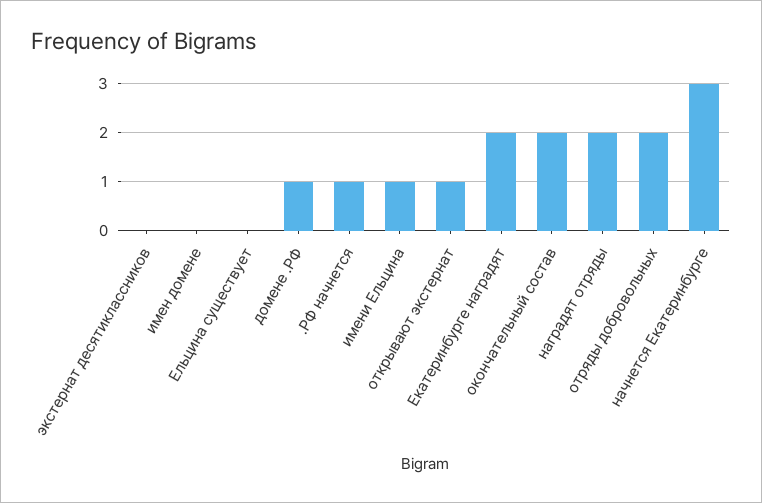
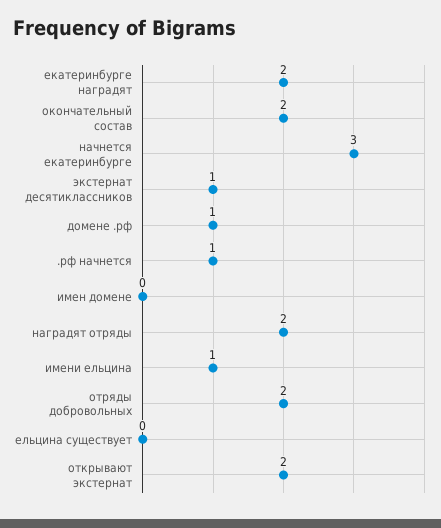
экстернат десятиклассников: 0 -> 1
открывают экстернат: 1 -> 2

